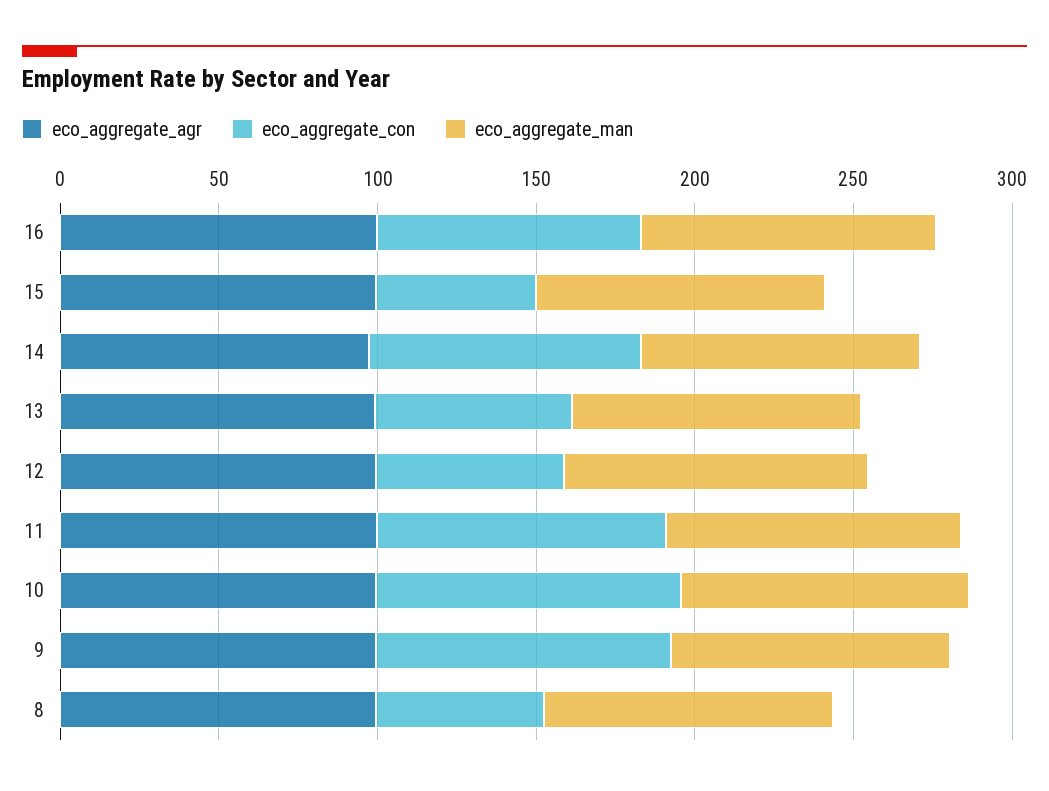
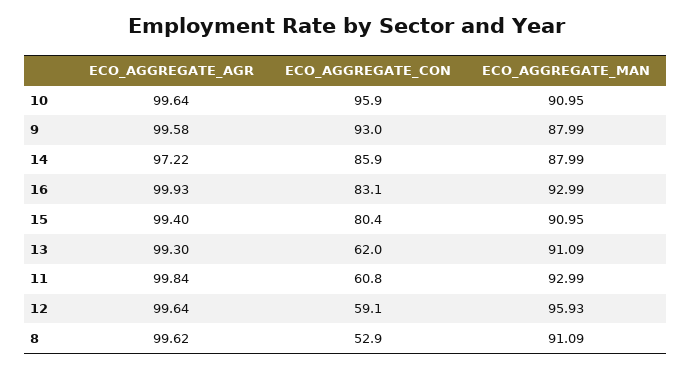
eco_aggregate_con, 15: 50 -> 80.4
eco_aggregate_con, 11: 90 -> 60.8

